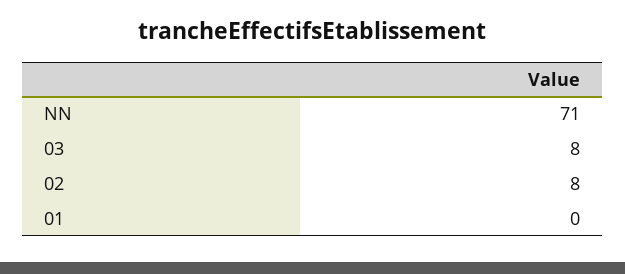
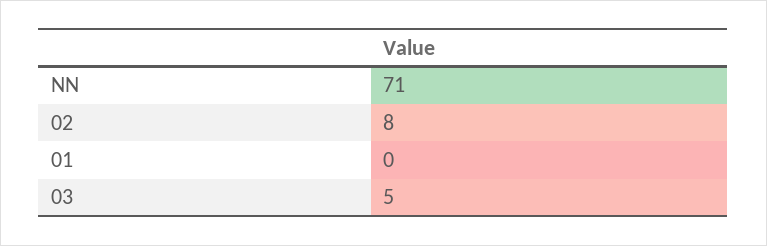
03: 8 -> 5

